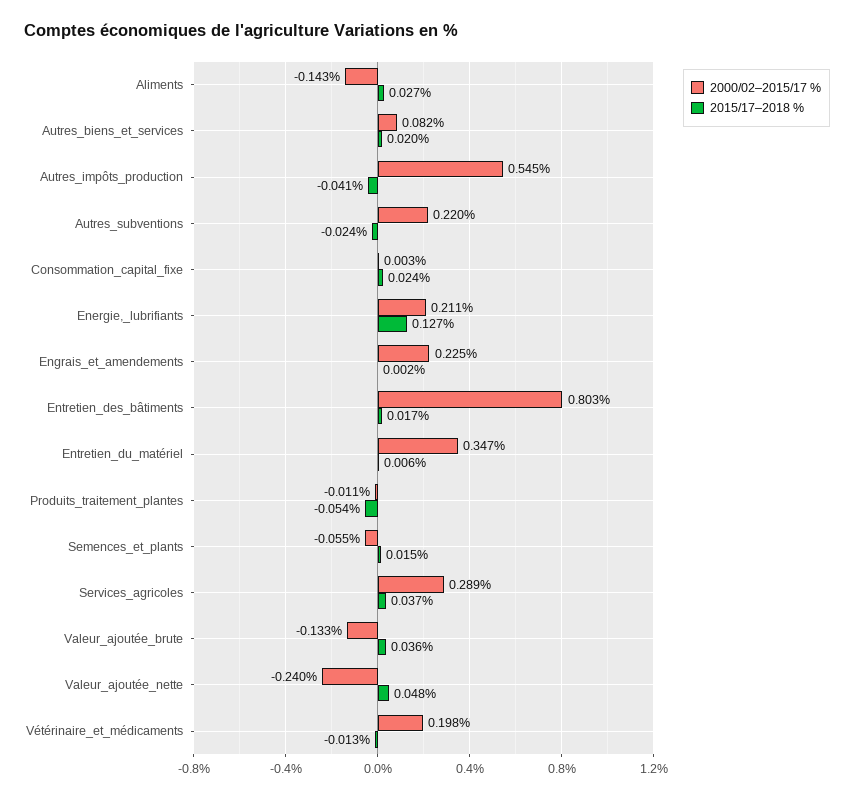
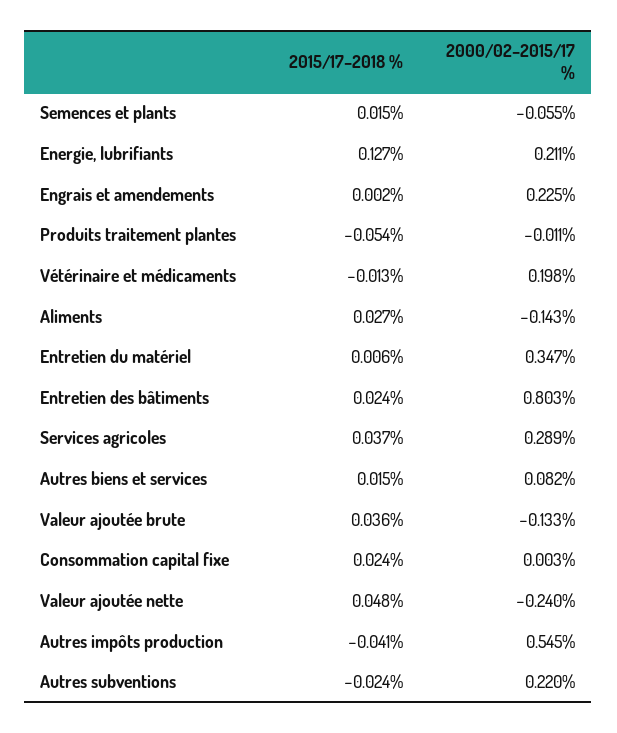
2015/17–2018 %, Autres_biens_et_services: 0.02 -> 0.015
2015/17–2018 %, Entretien_des_bâtiments: 0.017 -> 0.024

